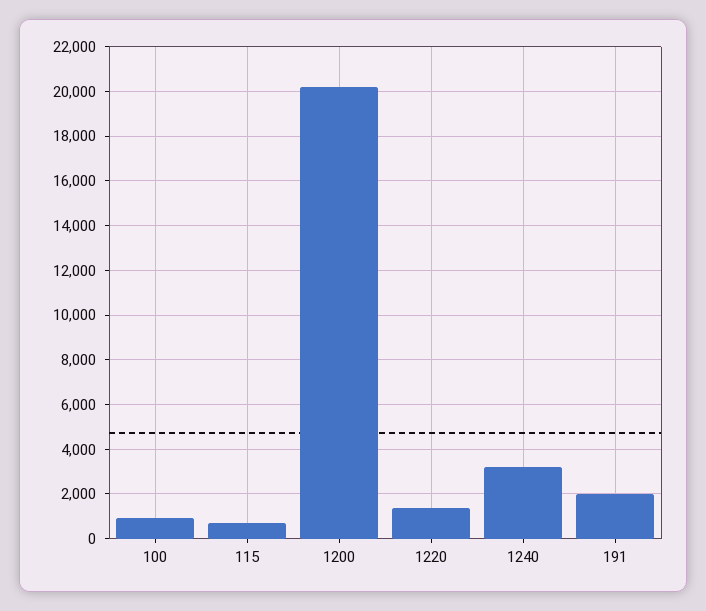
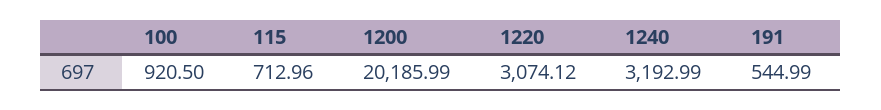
1220: 1500 -> 3074.12
191: 2000 -> 544.99

